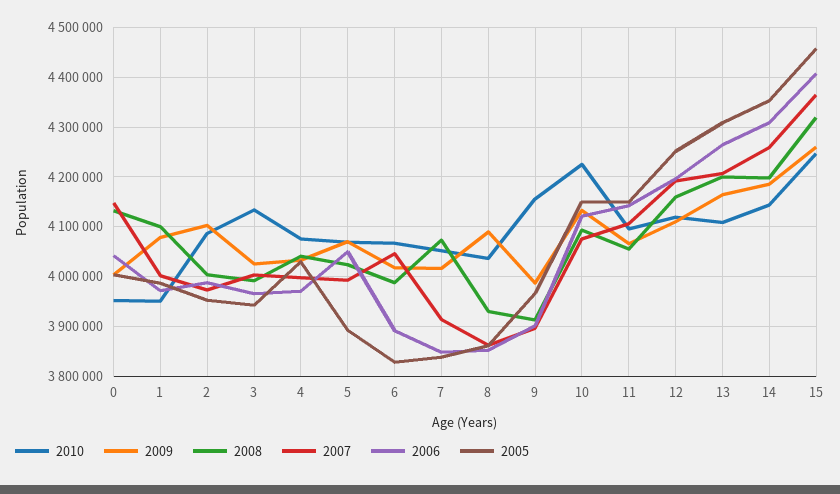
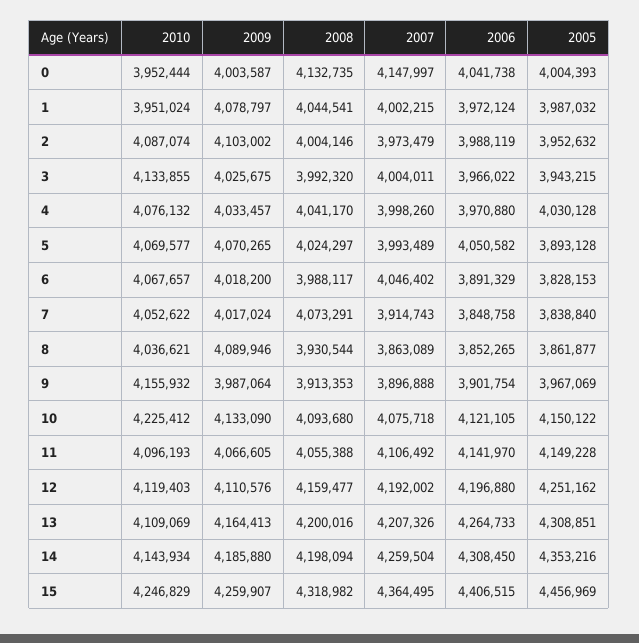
2008, 1: 4100000 -> 4044541

